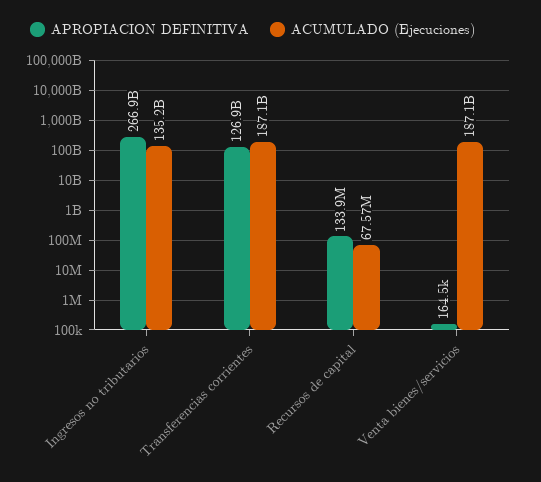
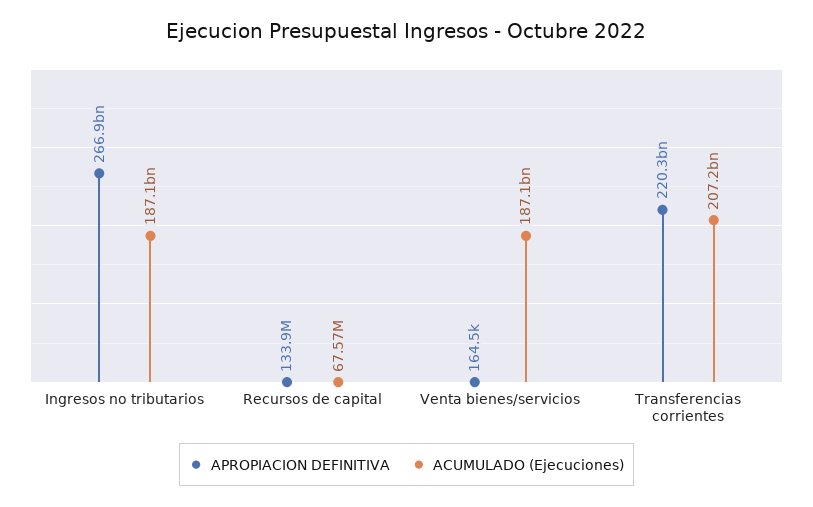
ACUMULADO (Ejecuciones), Ingresos no tributarios: 135200000000 -> 187100000000
APROPIACION DEFINITIVA, Transferencias corrientes: 126900000000 -> 220300000000
ACUMULADO (Ejecuciones), Transferencias corrientes: 187100000000 -> 207200000000

